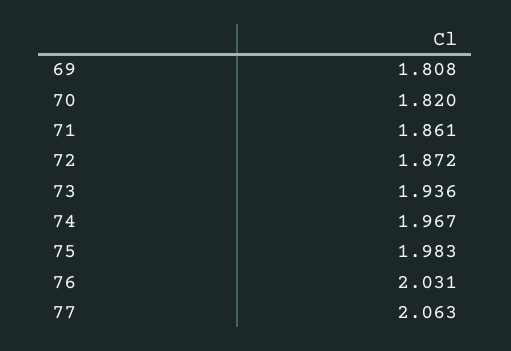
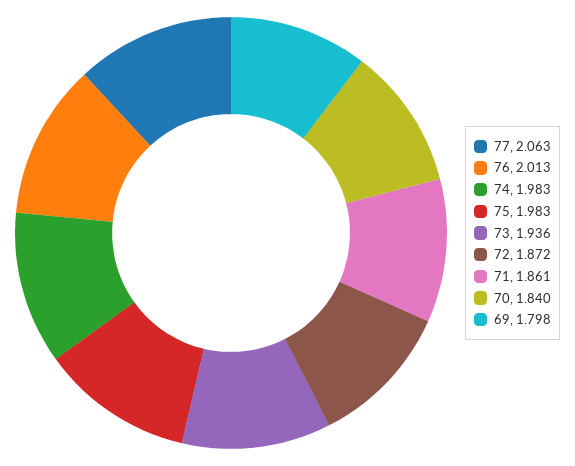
69: 1.808 -> 1.798
70: 1.82 -> 1.84
74: 1.967 -> 1.983
76: 2.031 -> 2.013

